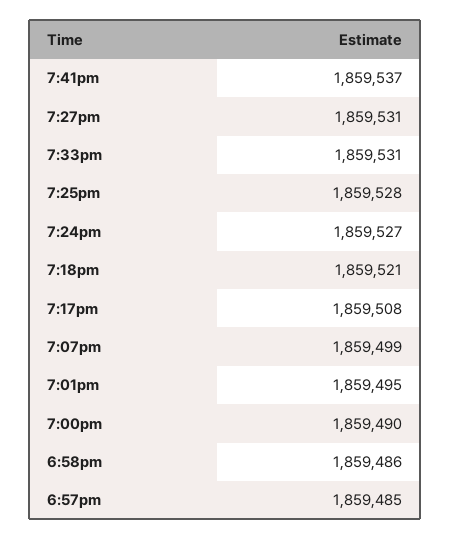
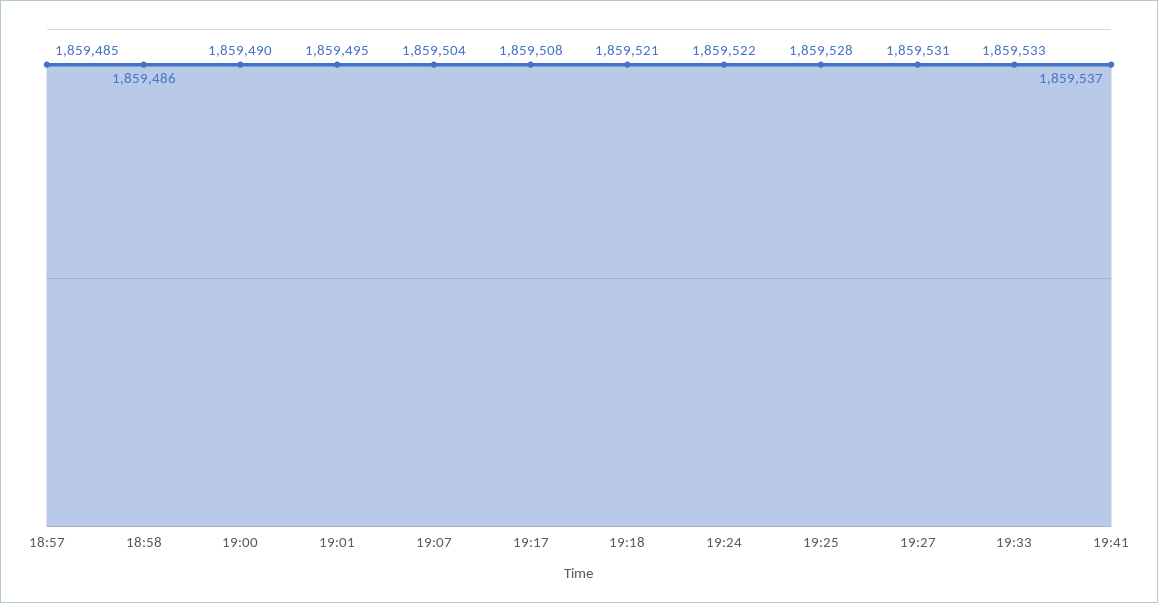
7:33pm: 1859531 -> 1859533
7:24pm: 1859527 -> 1859522
7:07pm: 1859499 -> 1859504

